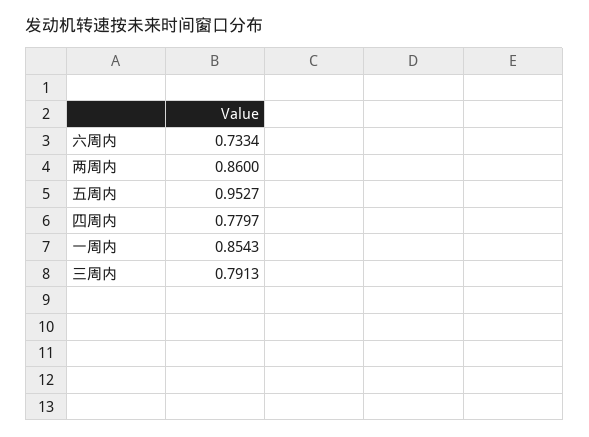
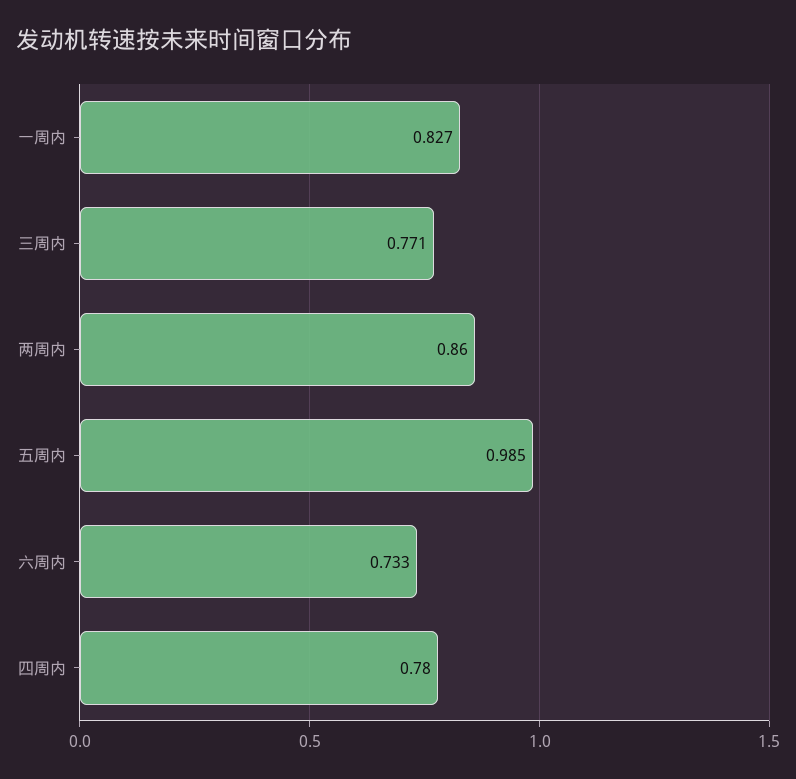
五周内: 0.9527 -> 0.985
一周内: 0.8543 -> 0.827
三周内: 0.7913 -> 0.771

